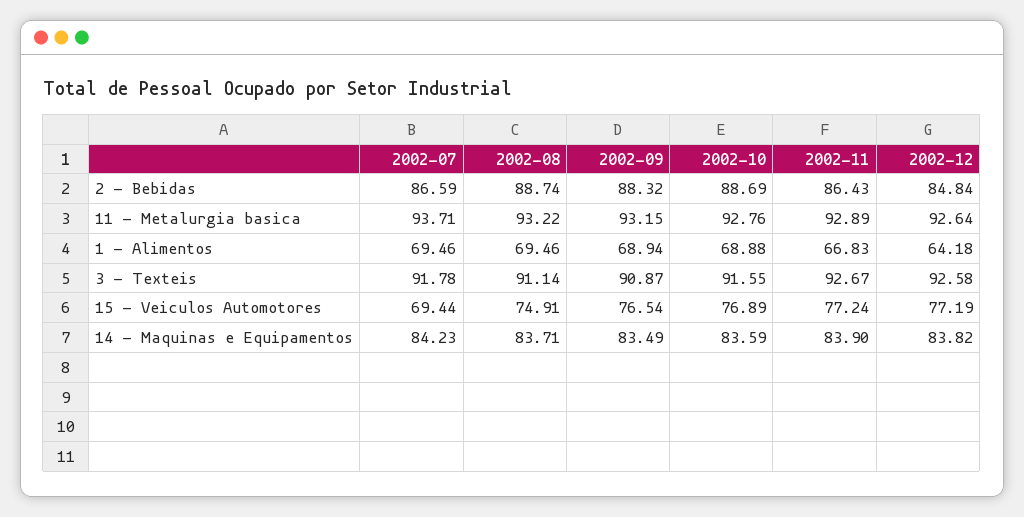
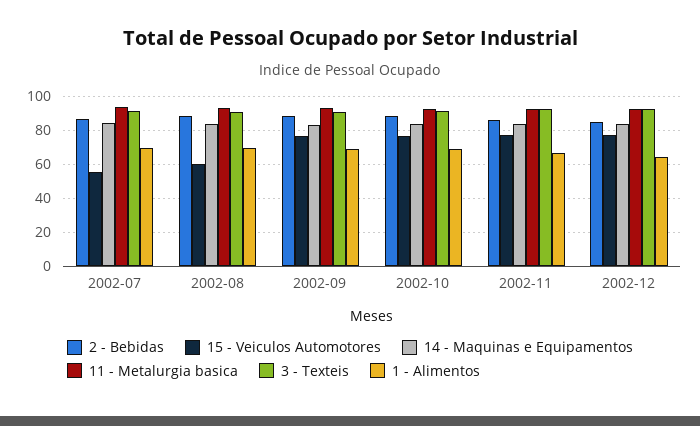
15 - Veiculos Automotores, 2002-07: 69.44 -> 55
15 - Veiculos Automotores, 2002-08: 74.91 -> 60

